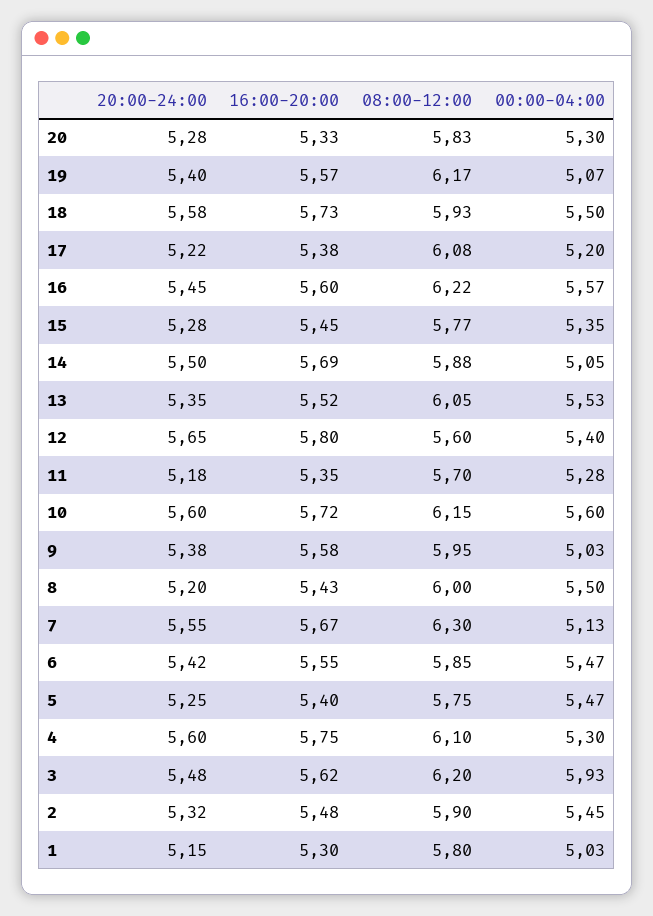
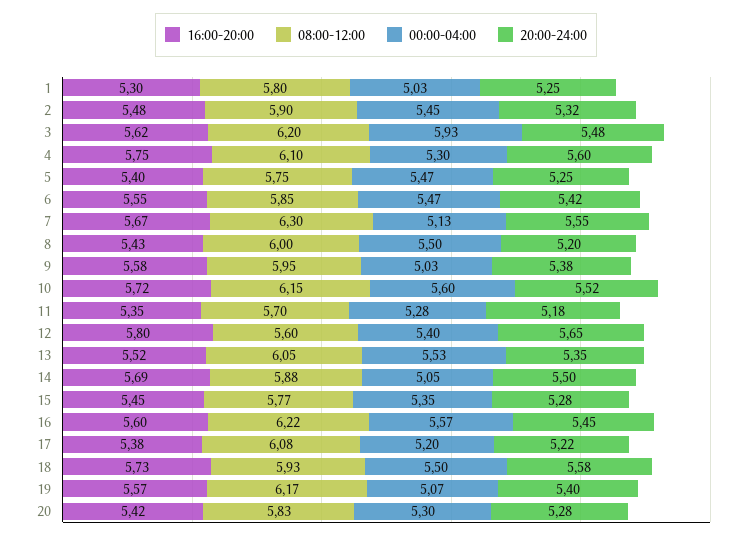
16:00-20:00, 20: 5.33 -> 5.42
20:00-24:00, 10: 5.6 -> 5.52
20:00-24:00, 1: 5.15 -> 5.25

